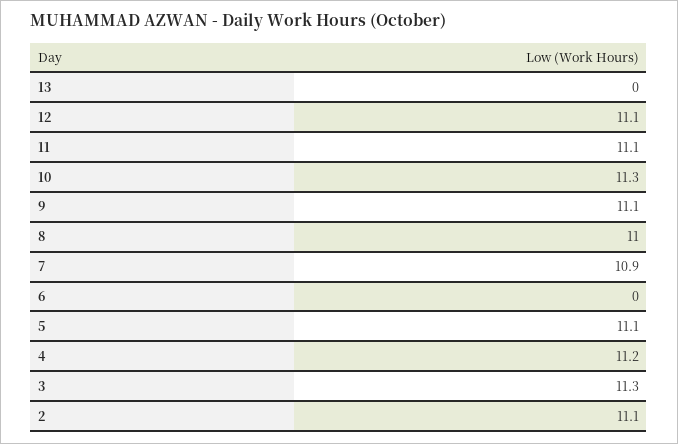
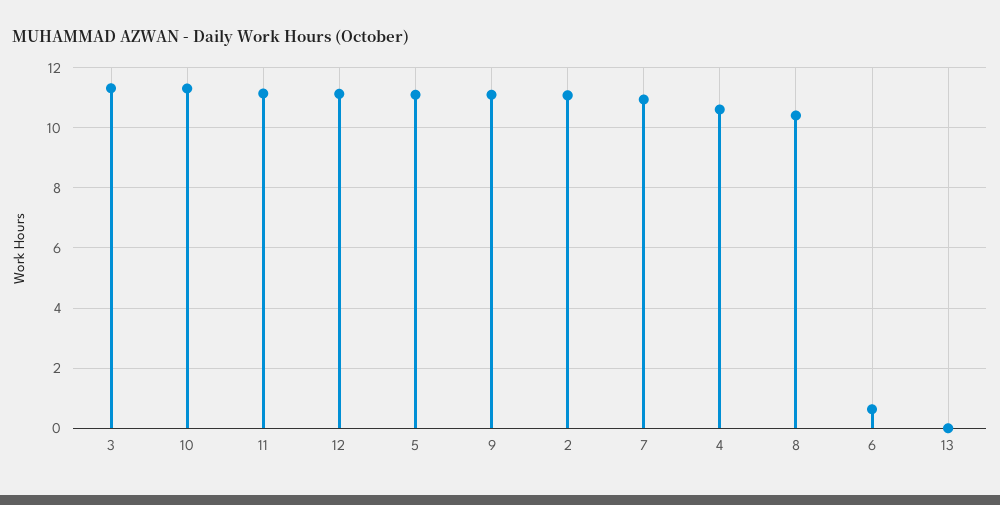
8: 11 -> 10.4
6: 0 -> 0.6
4: 11.2 -> 10.6

